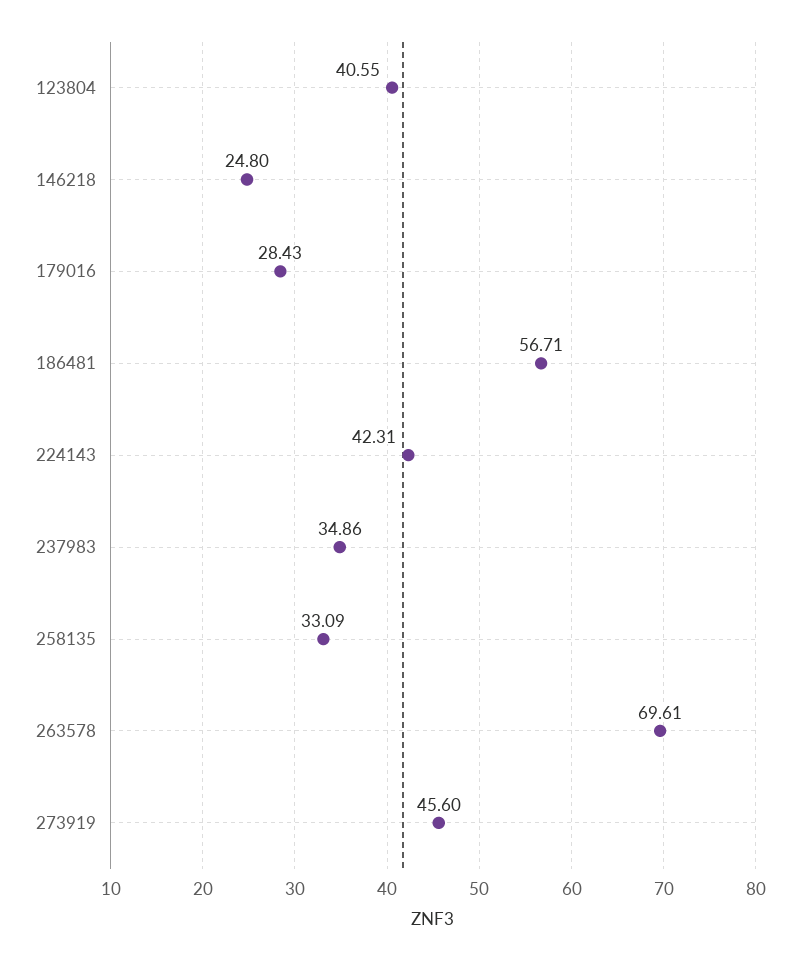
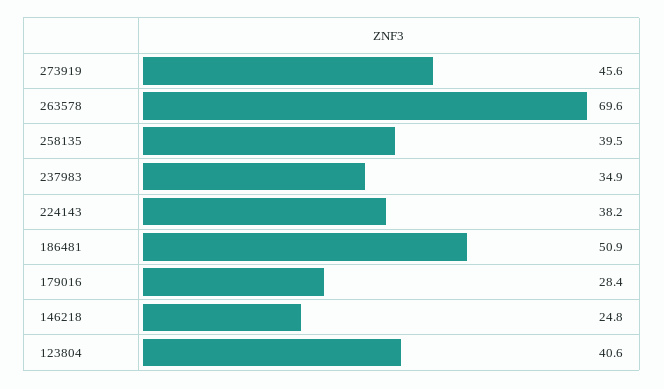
186481: 56.71 -> 50.9
224143: 42.31 -> 38.2
258135: 33.09 -> 39.5

